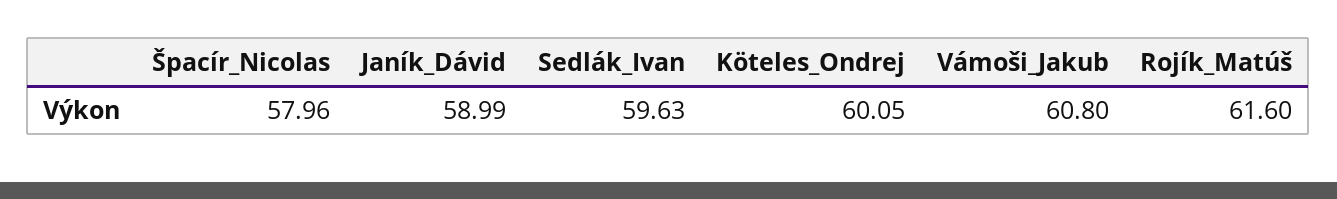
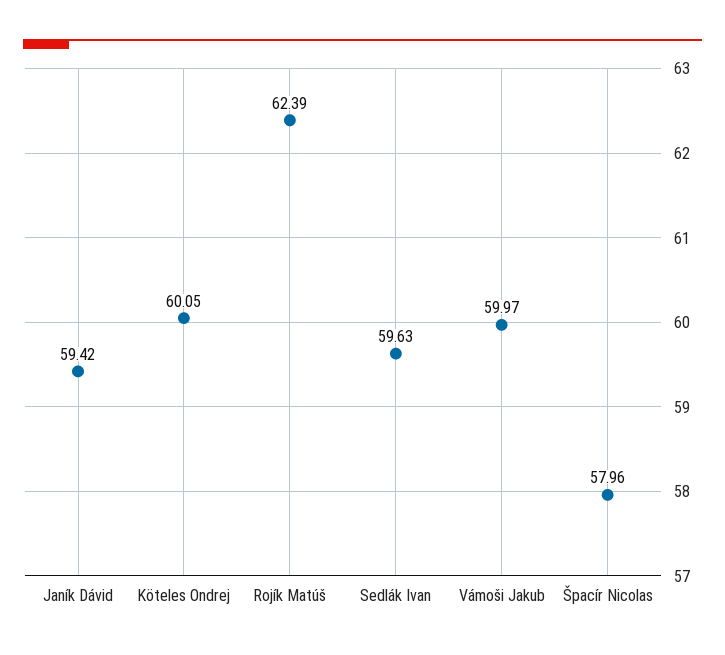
Janík_Dávid: 58.99 -> 59.42
Vámoši_Jakub: 60.8 -> 59.97
Rojík_Matúš: 61.6 -> 62.39

